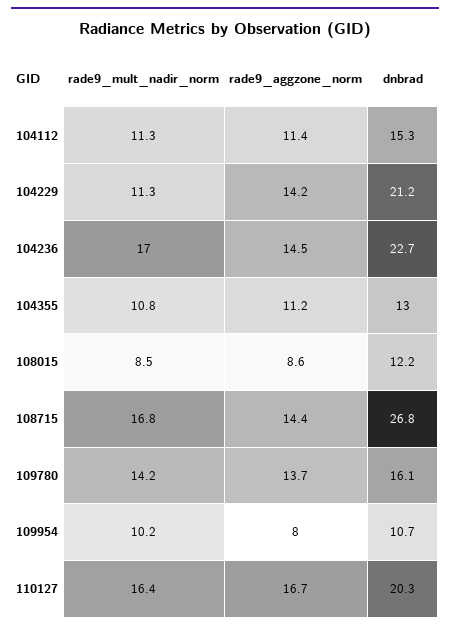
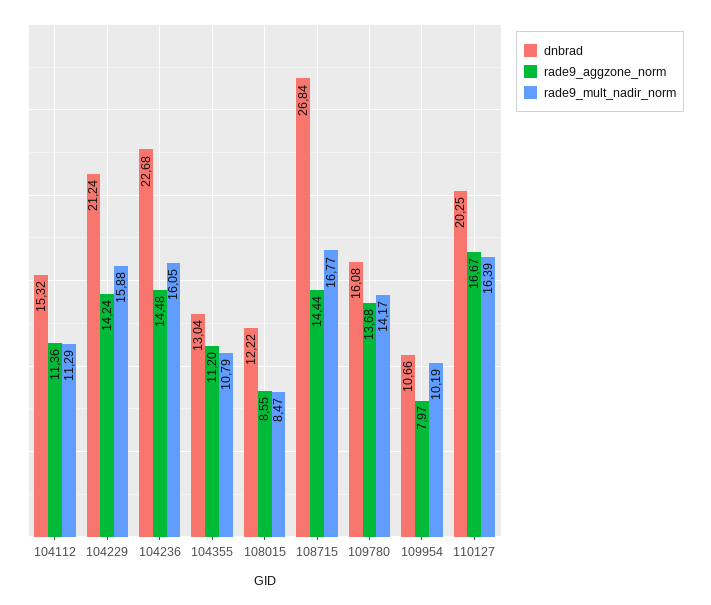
rade9_mult_nadir_norm, 104229: 11.3 -> 15.88
rade9_mult_nadir_norm, 104236: 17 -> 16.05

